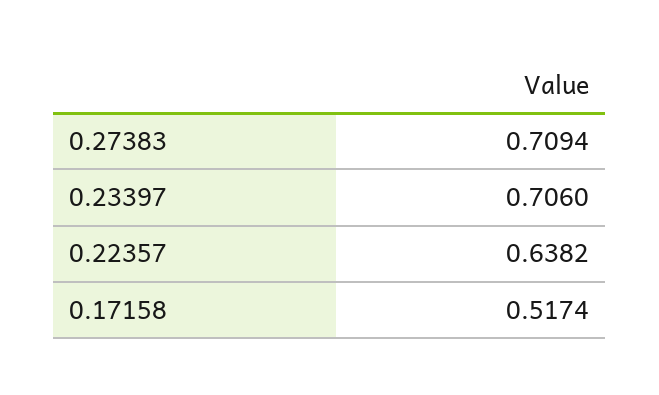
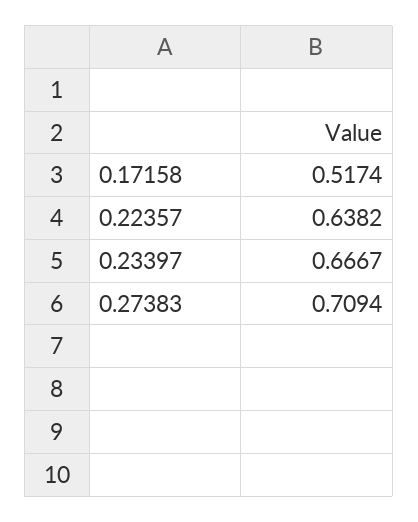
0.23397: 0.706 -> 0.6667

